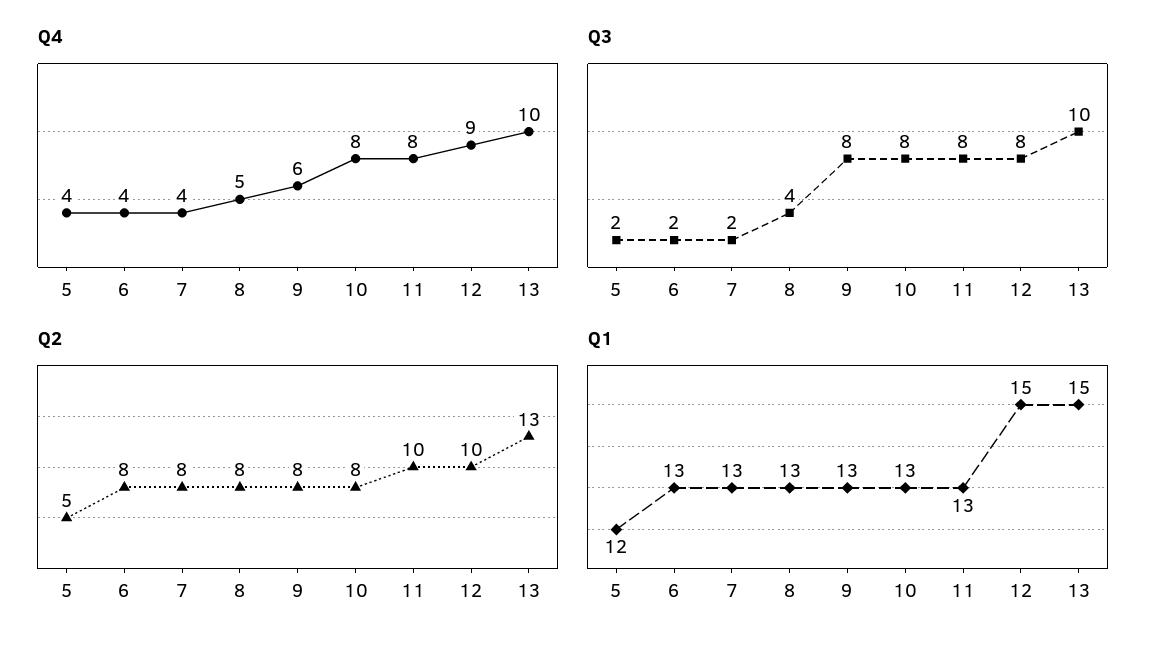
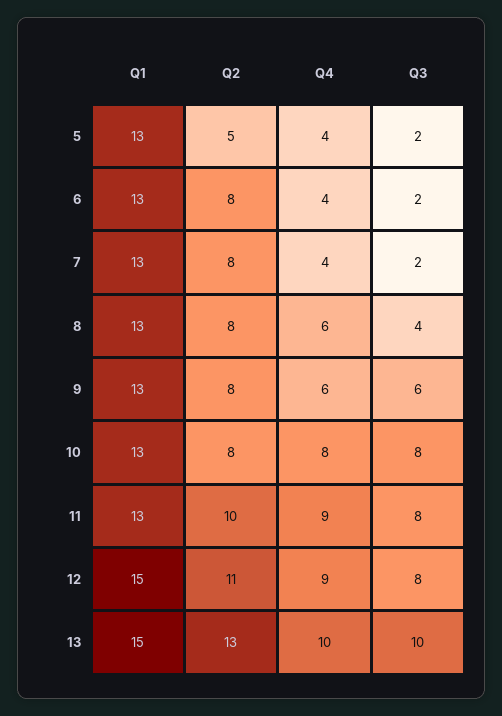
Q4, 8: 5 -> 6
Q4, 11: 8 -> 9
Q3, 9: 8 -> 6
Q2, 12: 10 -> 11
Q1, 5: 12 -> 13

